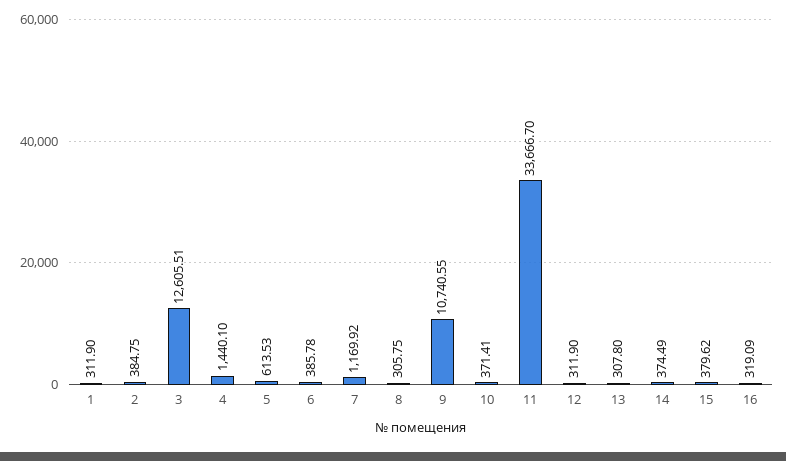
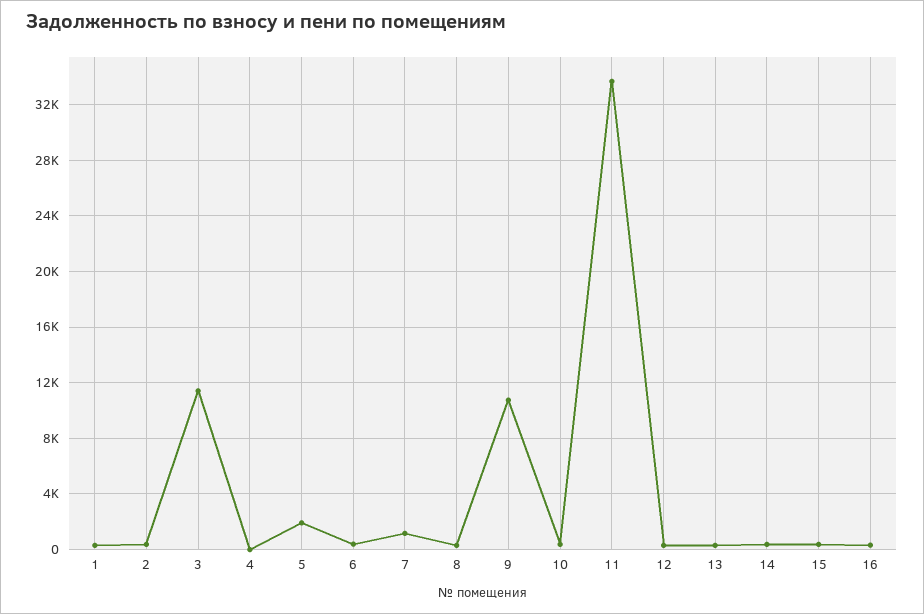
3: 12605.51 -> 11500
4: 1440.1 -> 0
5: 613.53 -> 2000

